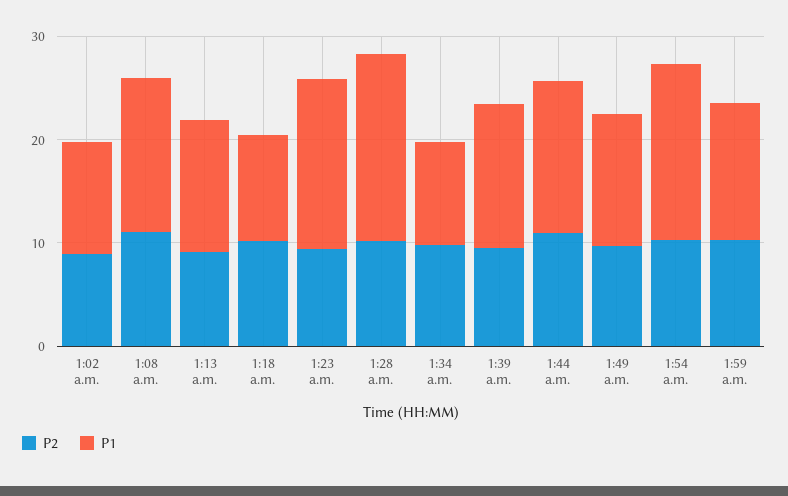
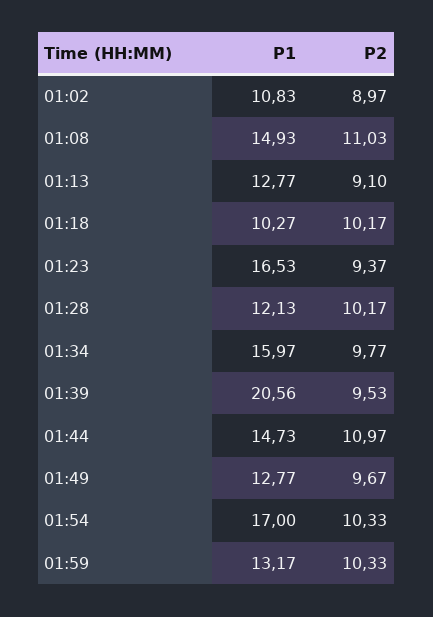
P1, 1:28 a.m.: 18 -> 12.13
P1, 1:34 a.m.: 10 -> 15.97
P1, 1:39 a.m.: 14 -> 20.56

